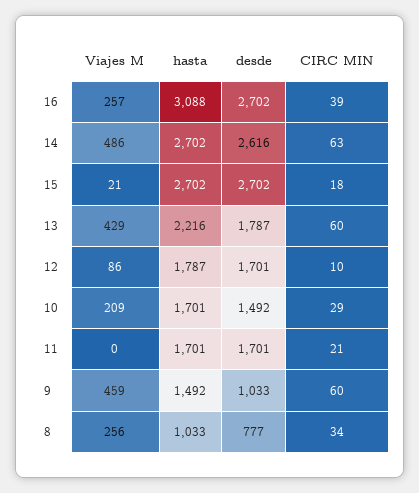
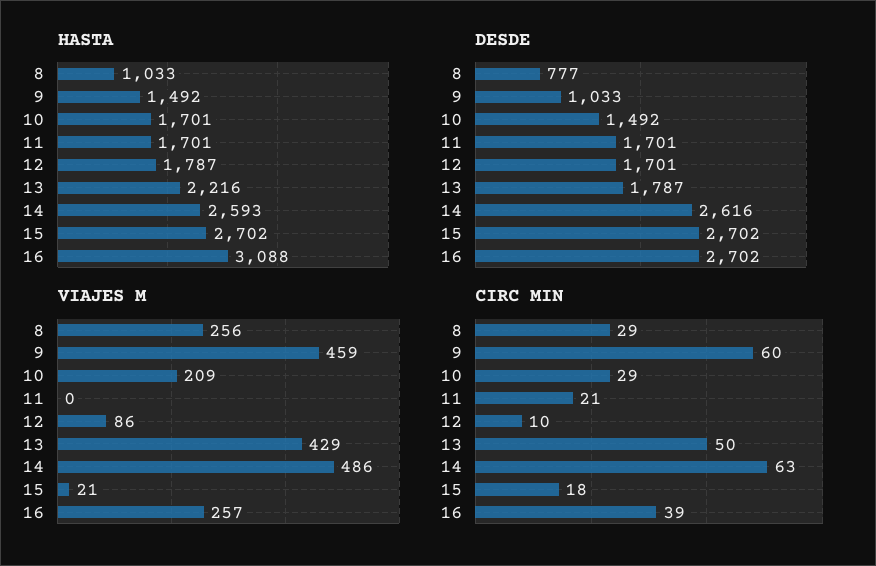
hasta, 14: 2702 -> 2593
CIRC MIN, 13: 60 -> 50
CIRC MIN, 8: 34 -> 29

